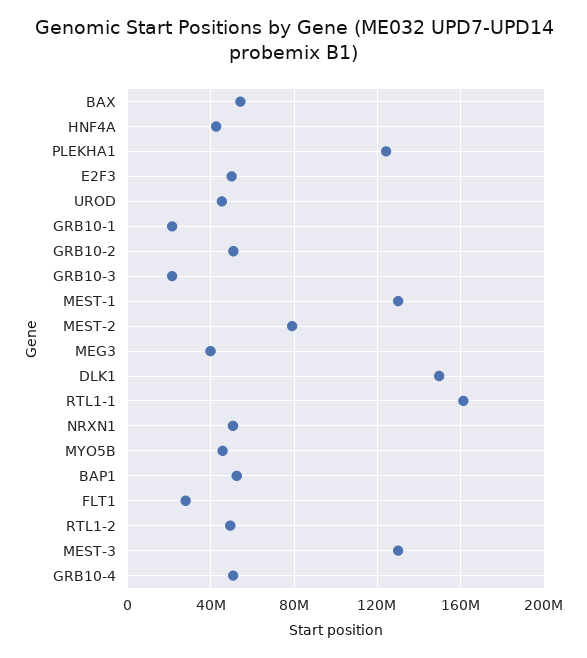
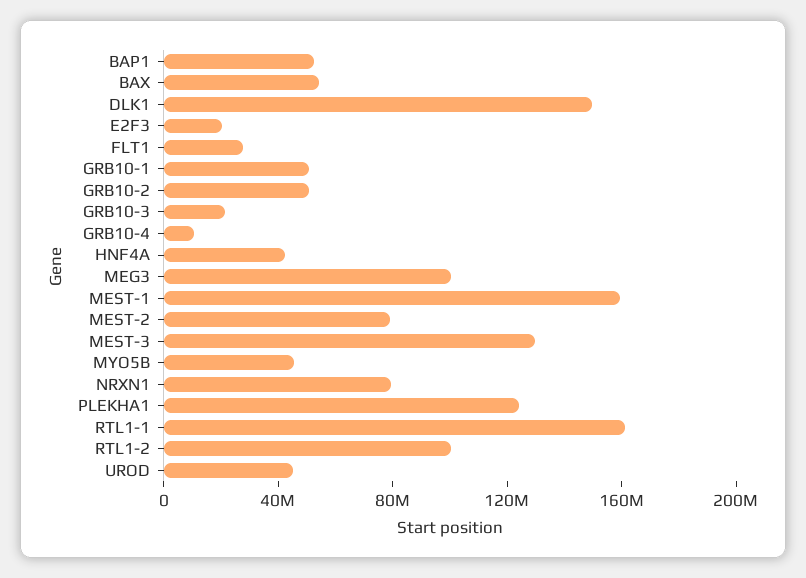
E2F3: 50000000 -> 20000000
GRB10-1: 20000000 -> 50000000
MEST-1: 130000000 -> 160000000
MEG3: 40000000 -> 100000000
NRXN1: 50000000 -> 80000000
RTL1-2: 50000000 -> 100000000
GRB10-4: 50000000 -> 10000000

